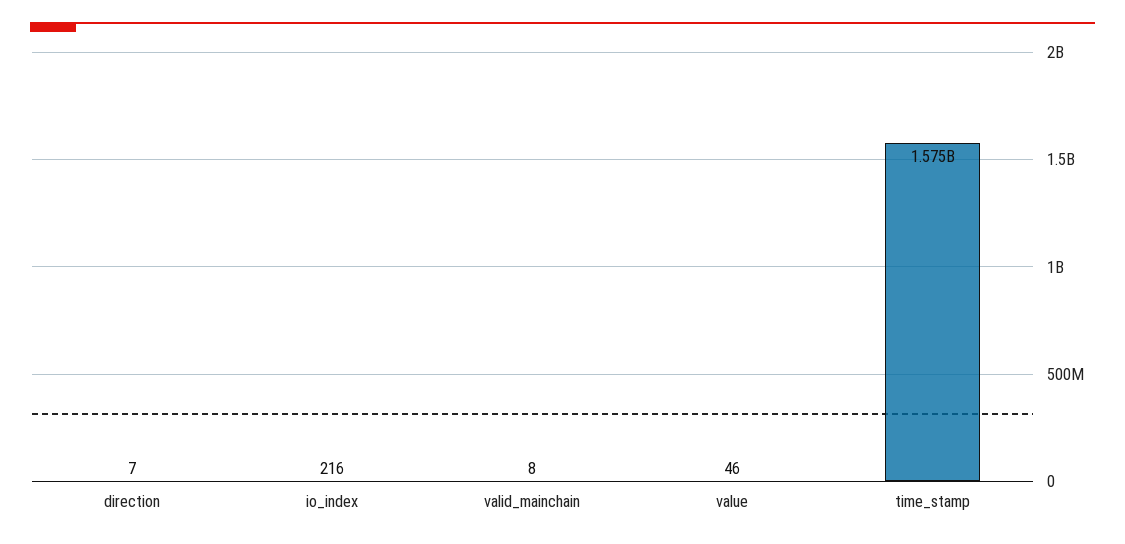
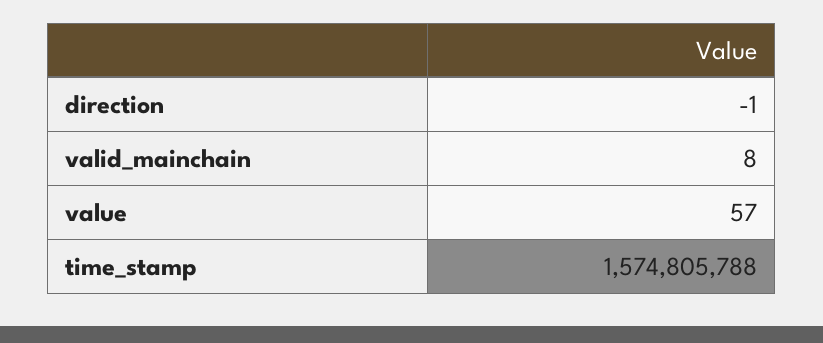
direction: 7 -> -1
io_index: 216 -> none
value: 46 -> 57

